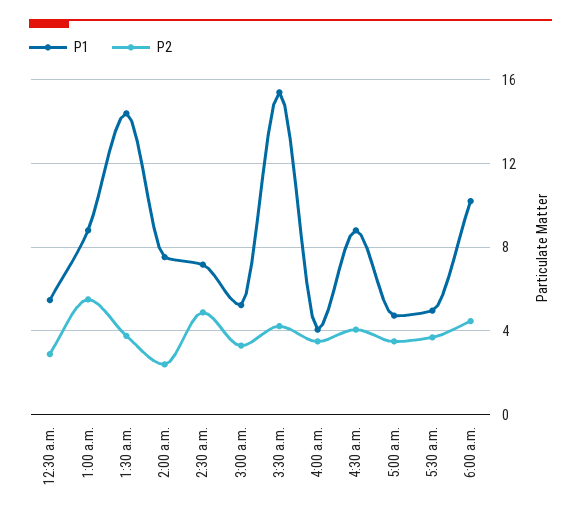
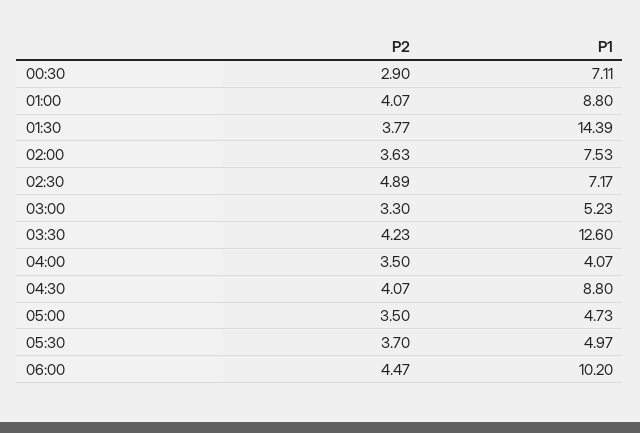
P1, 12:30 a.m.: 5.5 -> 7.11
P2, 1:00 a.m.: 5.5 -> 4.07
P2, 2:00 a.m.: 2.5 -> 3.63
P1, 3:30 a.m.: 15.5 -> 12.6

